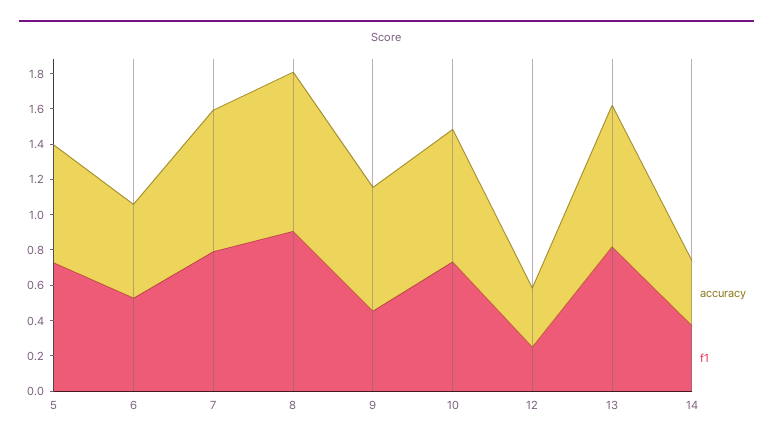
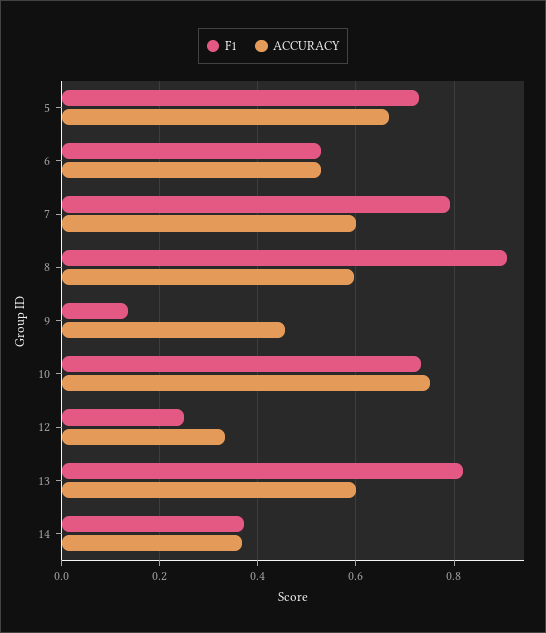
accuracy, 7: 0.8 -> 0.6
accuracy, 8: 0.9 -> 0.6
accuracy, 9: 0.7 -> 0.46
f1, 9: 0.45 -> 0.14
accuracy, 13: 0.8 -> 0.6

